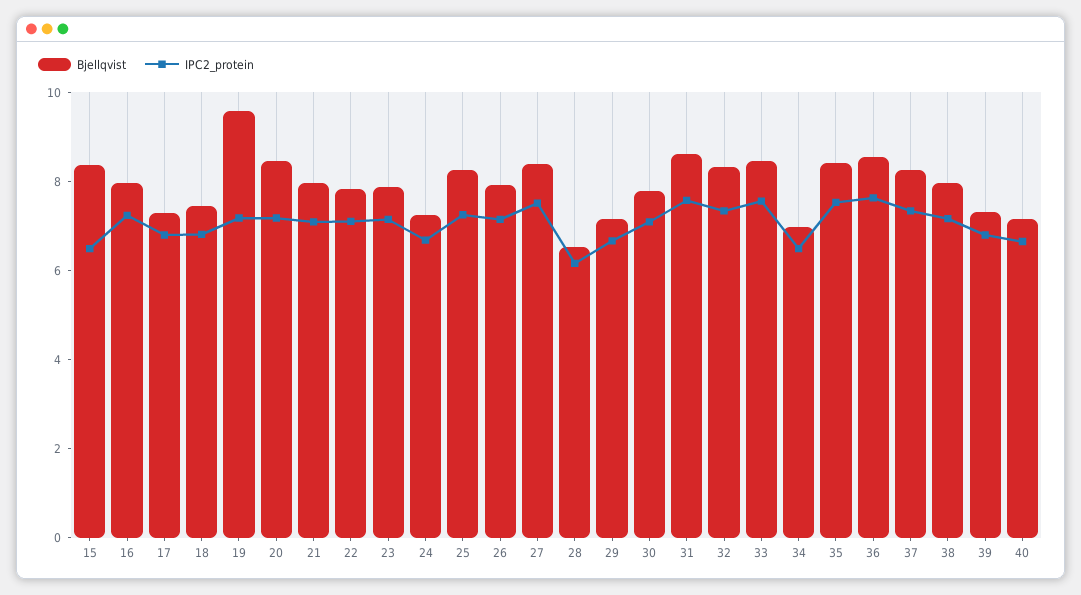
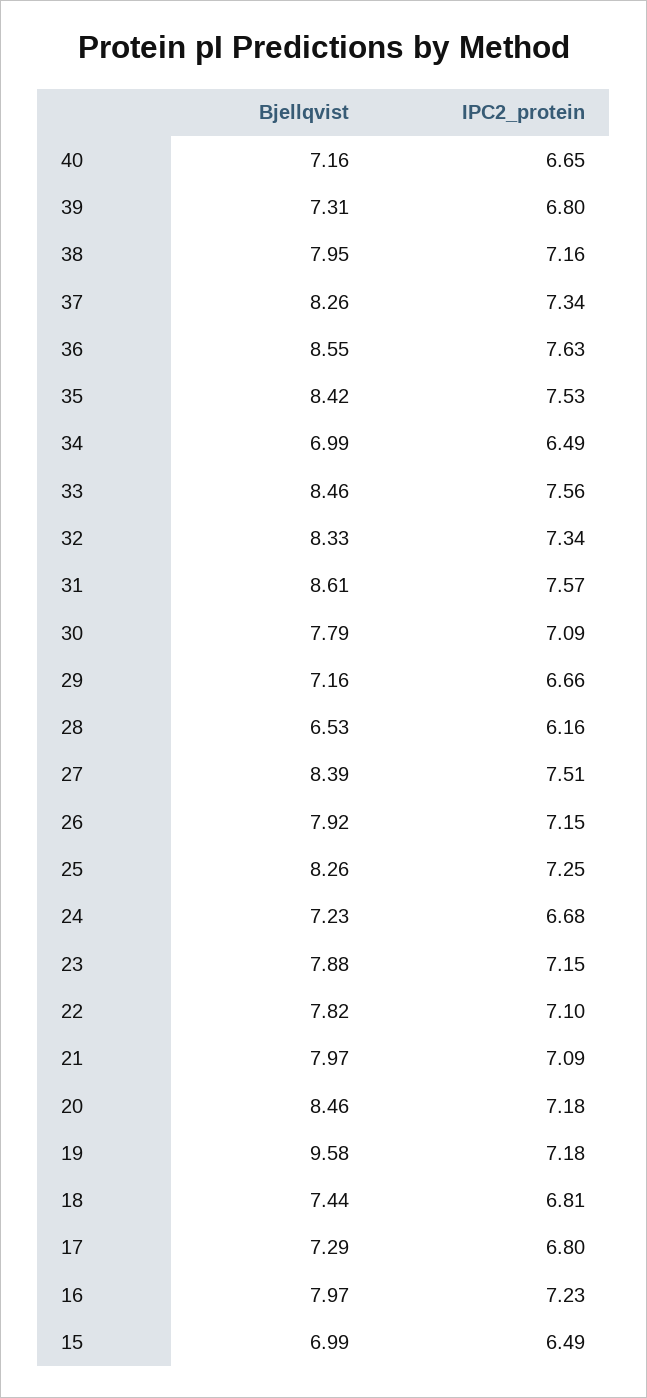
Bjellqvist, 15: 8.5 -> 6.99

